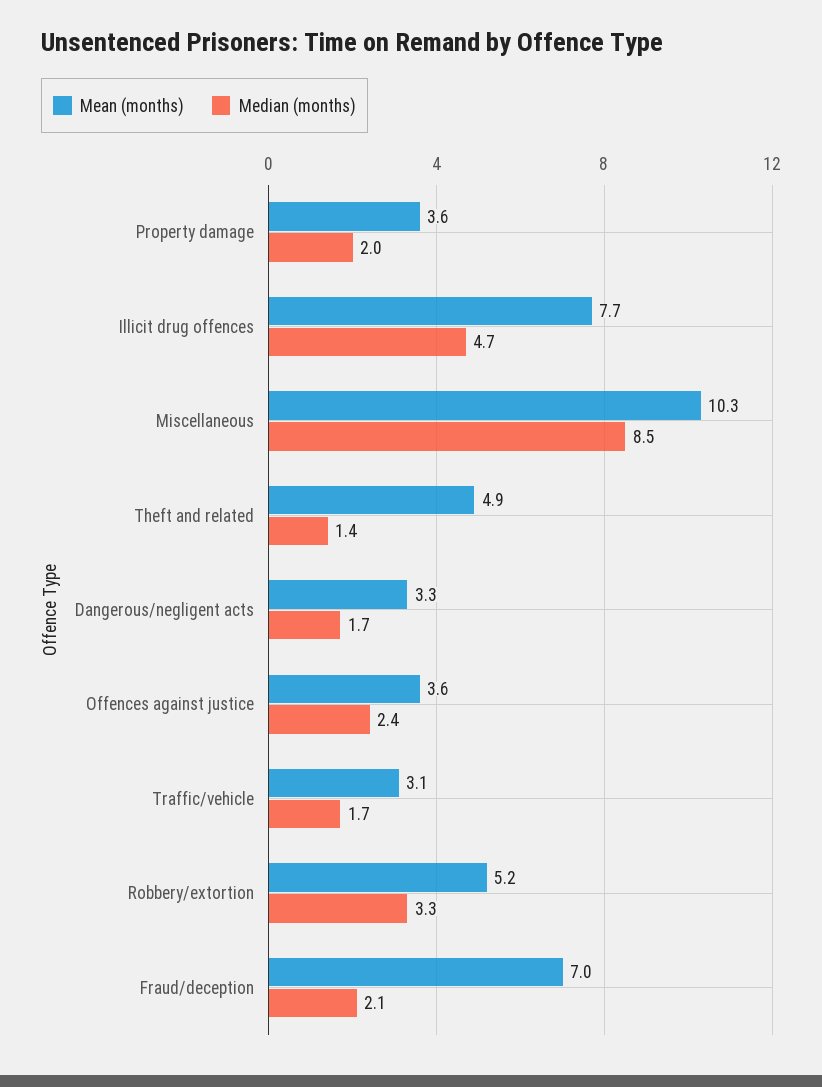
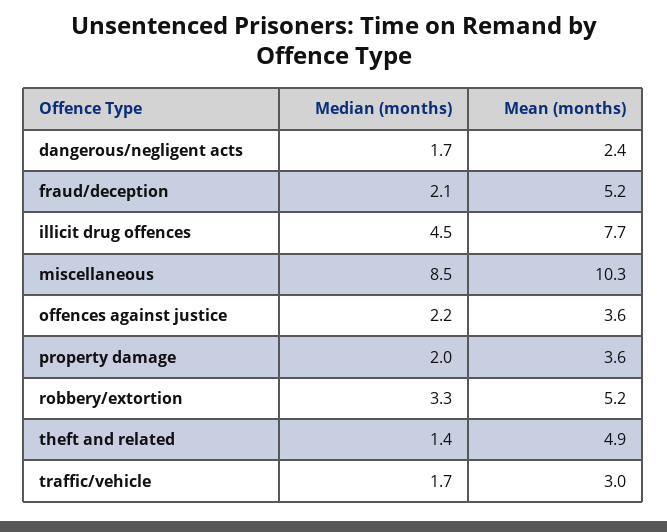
Median (months), Illicit drug offences: 4.7 -> 4.5
Mean (months), Dangerous/negligent acts: 3.3 -> 2.4
Median (months), Offences against justice: 2.4 -> 2.2
Mean (months), Traffic/vehicle: 3.1 -> 3
Mean (months), Fraud/deception: 7 -> 5.2

